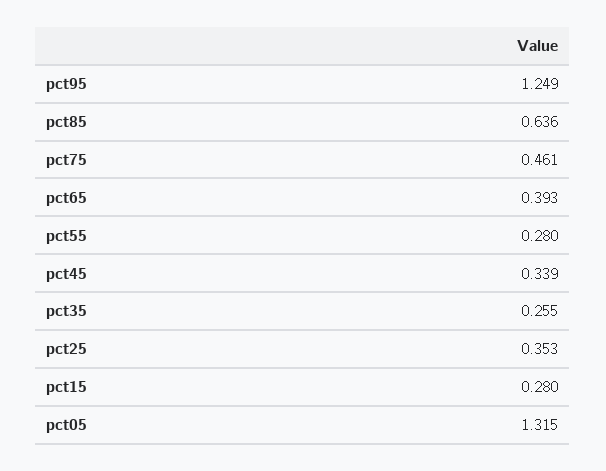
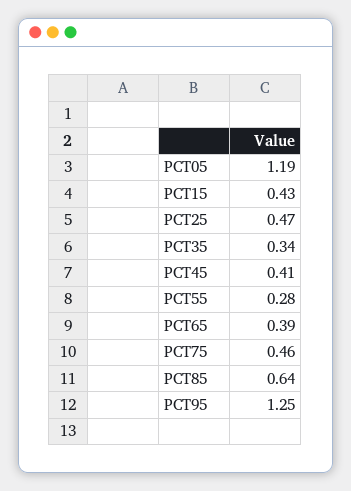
pct45: 0.339 -> 0.41
pct35: 0.255 -> 0.34
pct25: 0.353 -> 0.47
pct15: 0.28 -> 0.43
pct05: 1.315 -> 1.19

